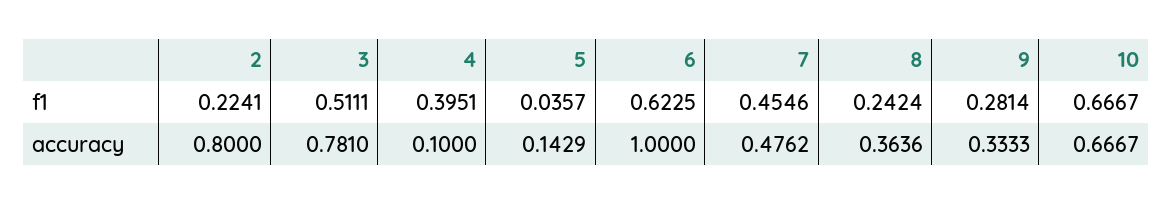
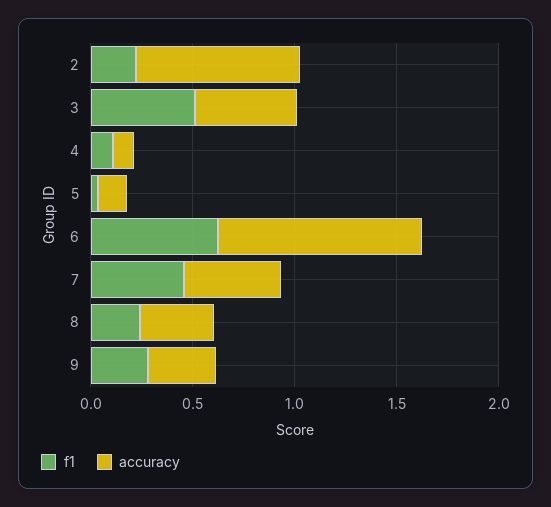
f1, 4: 0.3951 -> 0.1
f1, 10: 0.6667 -> none
accuracy, 3: 0.781 -> 0.5
accuracy, 10: 0.6667 -> none

